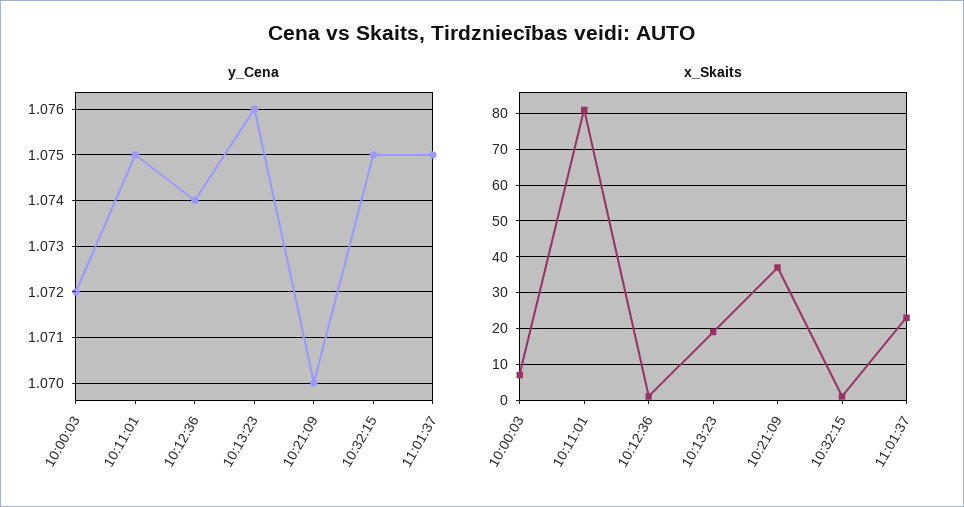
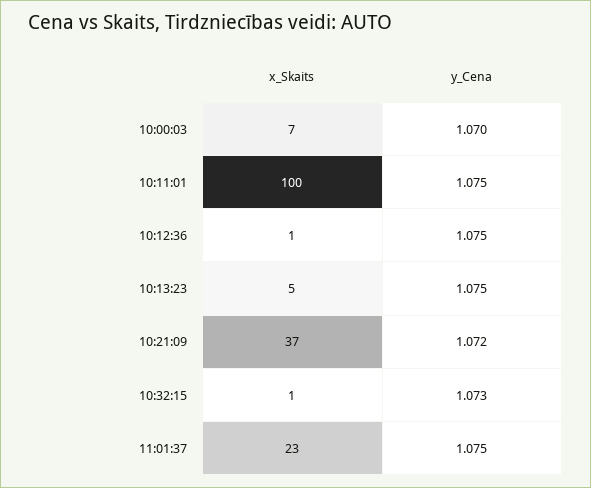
y_Cena, 10:00:03: 1.072 -> 1.07
y_Cena, 10:12:36: 1.074 -> 1.075
y_Cena, 10:13:23: 1.076 -> 1.075
y_Cena, 10:21:09: 1.07 -> 1.072
y_Cena, 10:32:15: 1.075 -> 1.073
x_Skaits, 10:11:01: 80 -> 100
x_Skaits, 10:13:23: 20 -> 5

